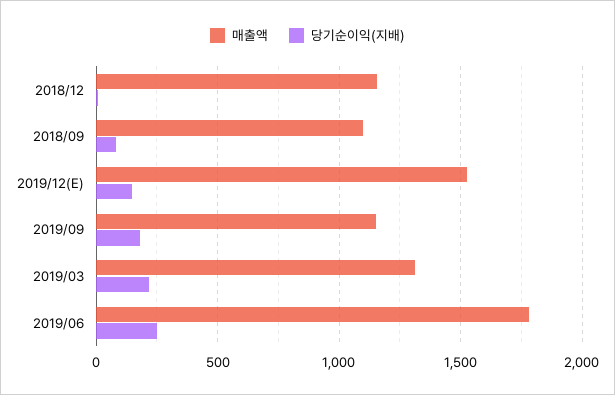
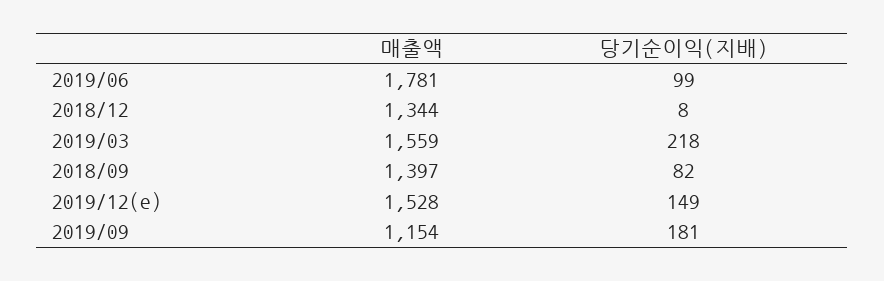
매출액, 2018/12: 1150 -> 1344
매출액, 2018/09: 1100 -> 1397
매출액, 2019/03: 1300 -> 1559
당기순이익(지배), 2019/06: 250 -> 99

